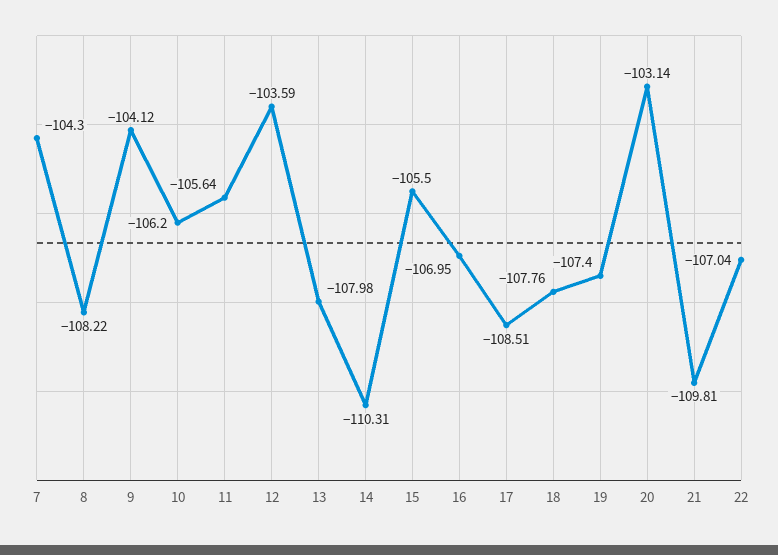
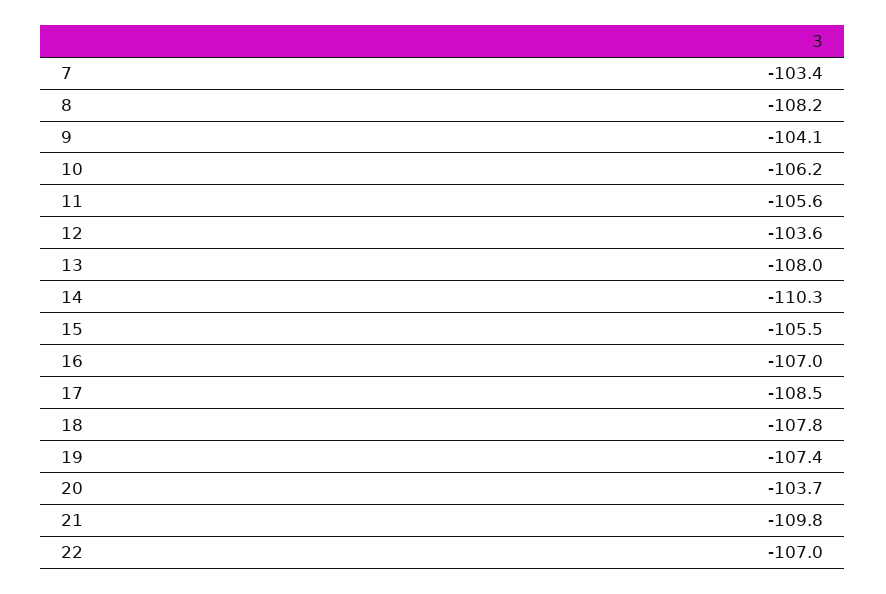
7: -104.3 -> -103.4
20: -103.14 -> -103.7

